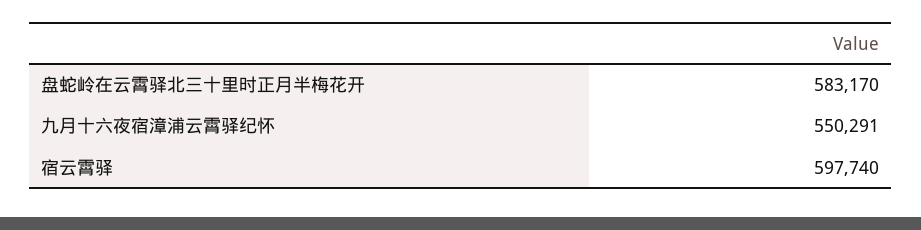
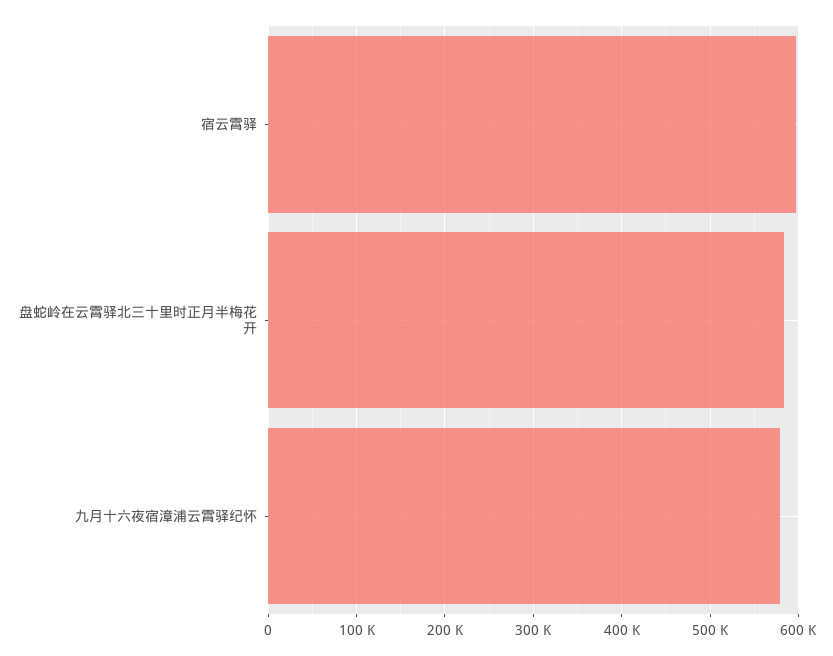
九月十六夜宿漳浦云霄驿纪怀: 550291 -> 580000

